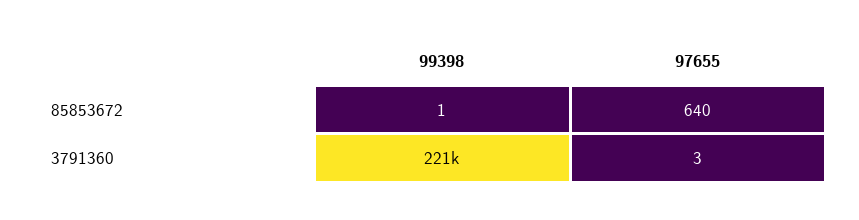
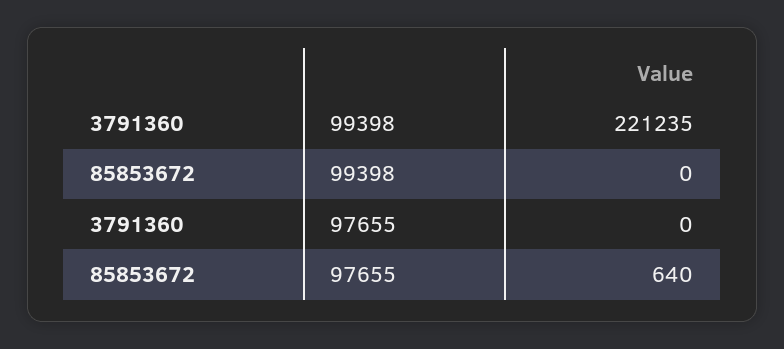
99398, 85853672: 1 -> 0
97655, 3791360: 3 -> 0

